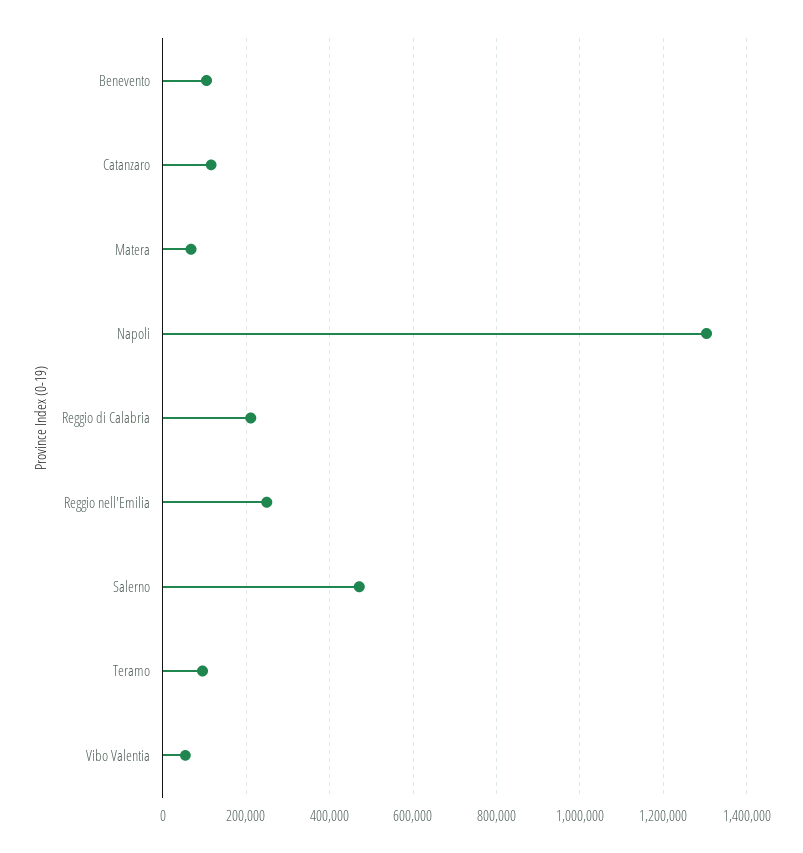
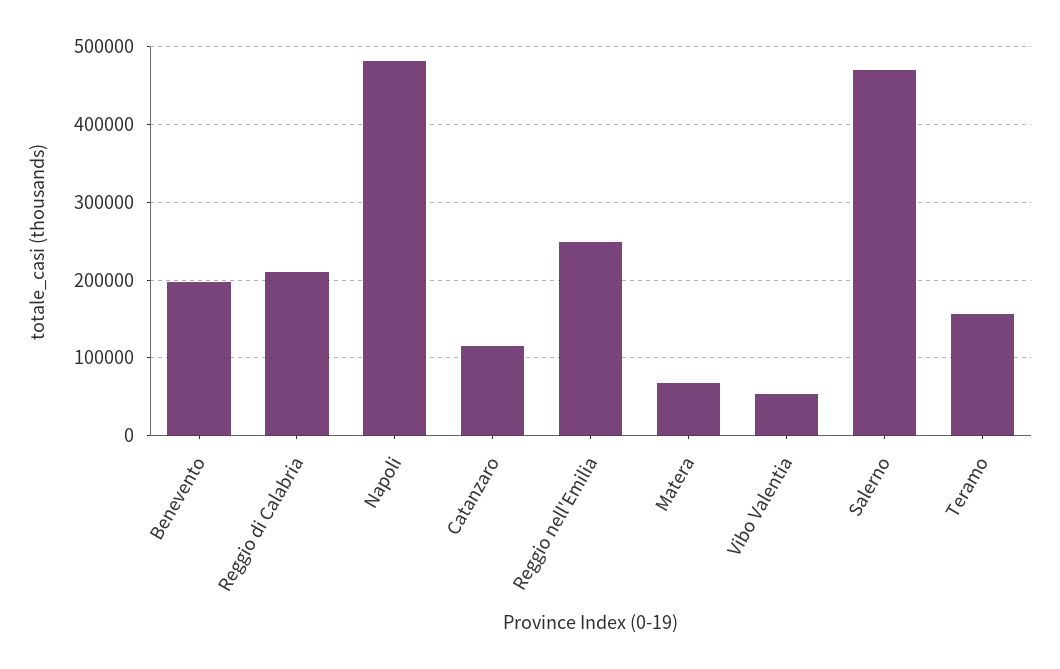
Benevento: 100000 -> 200000
Napoli: 1300000 -> 480000
Teramo: 100000 -> 160000

